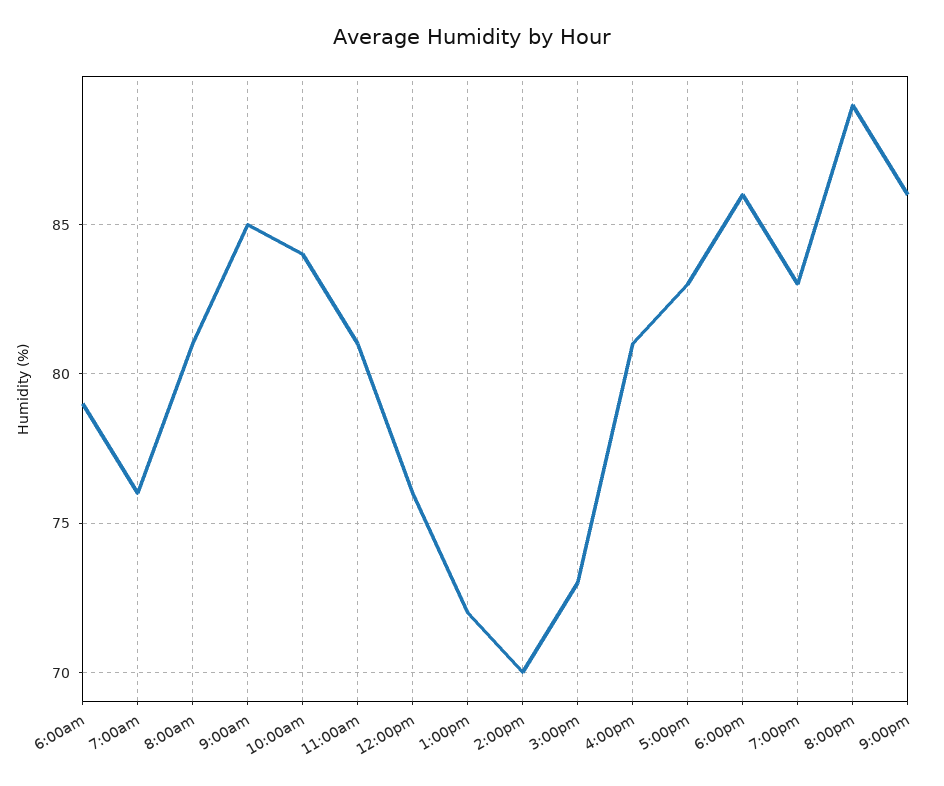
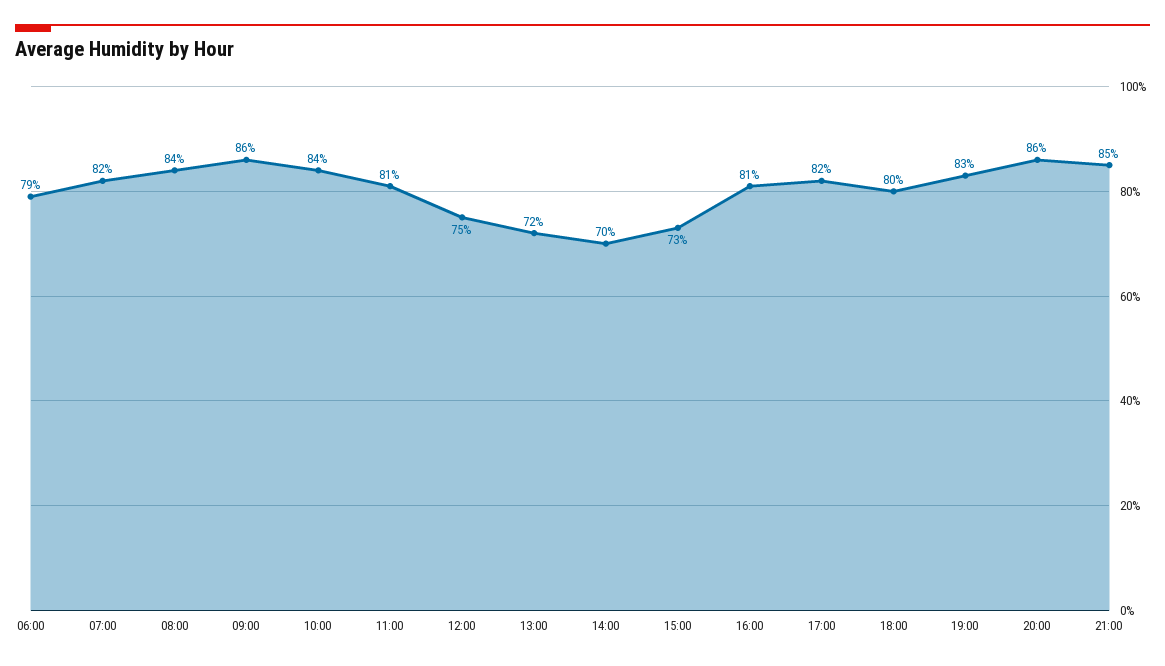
7:00am: 76 -> 82
8:00am: 81 -> 84
9:00am: 85 -> 86
12:00pm: 76 -> 75
5:00pm: 83 -> 82
6:00pm: 86 -> 80
8:00pm: 89 -> 86
9:00pm: 86 -> 85

